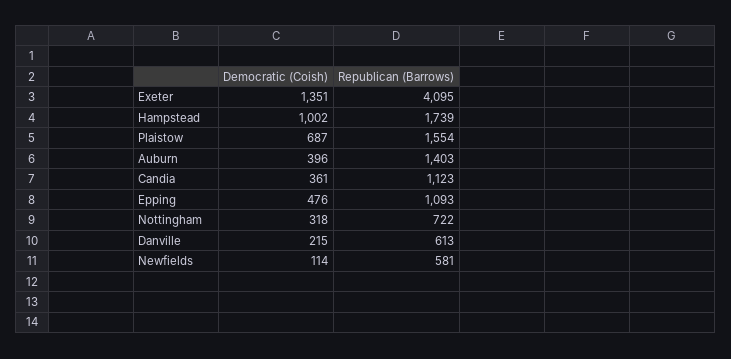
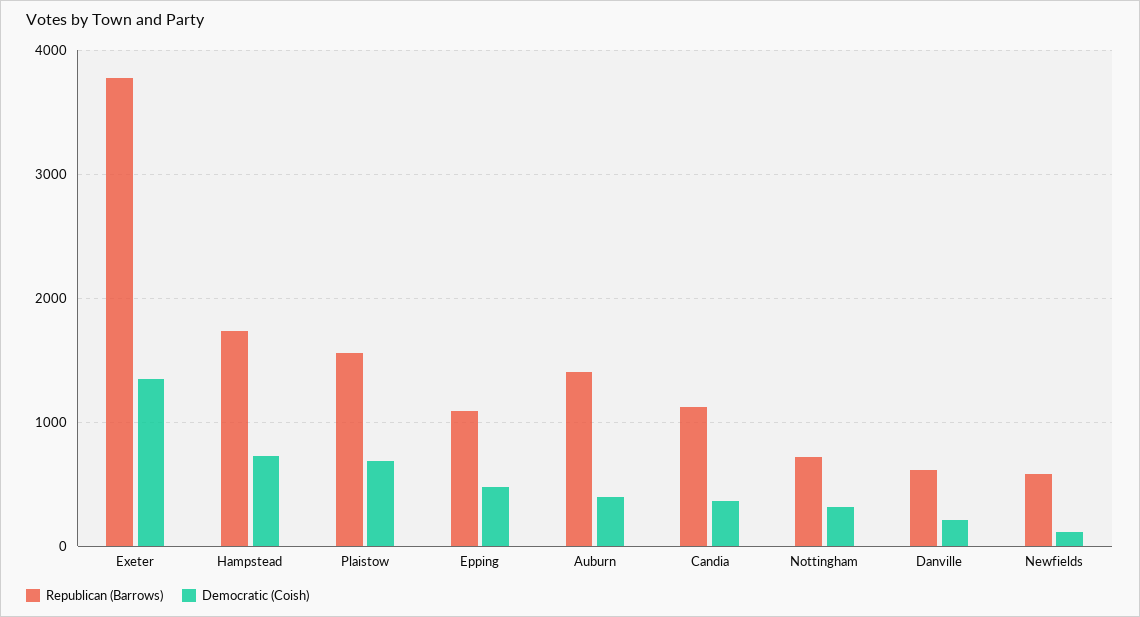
Republican (Barrows), Exeter: 4095 -> 3800
Democratic (Coish), Hampstead: 1002 -> 700

